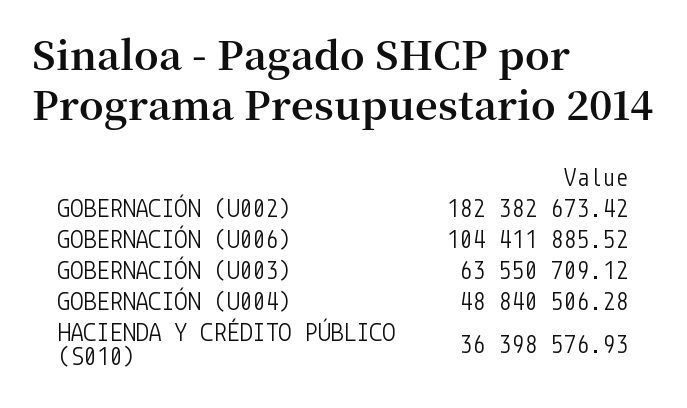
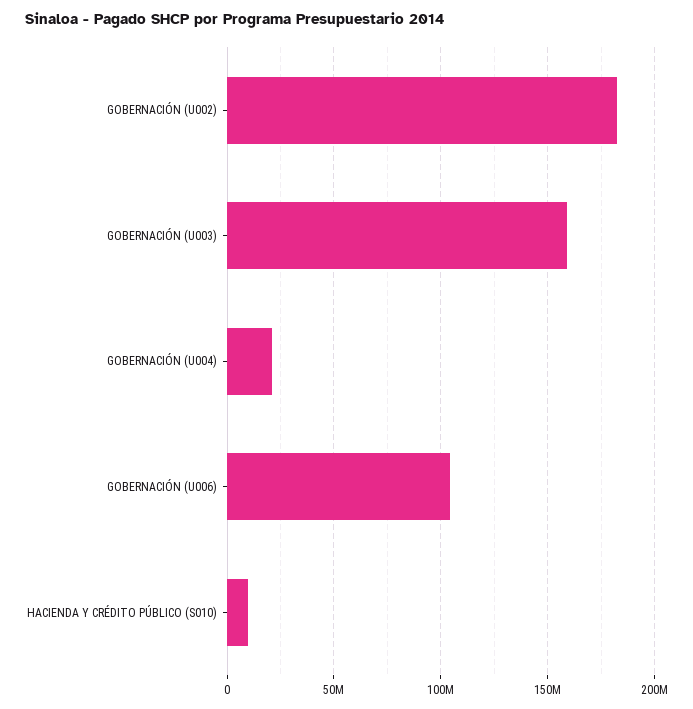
GOBERNACIÓN (U003): 63550709.12 -> 160000000
GOBERNACIÓN (U004): 48840506.28 -> 20000000
HACIENDA Y CRÉDITO PÚBLICO (S010): 36398576.93 -> 10000000

